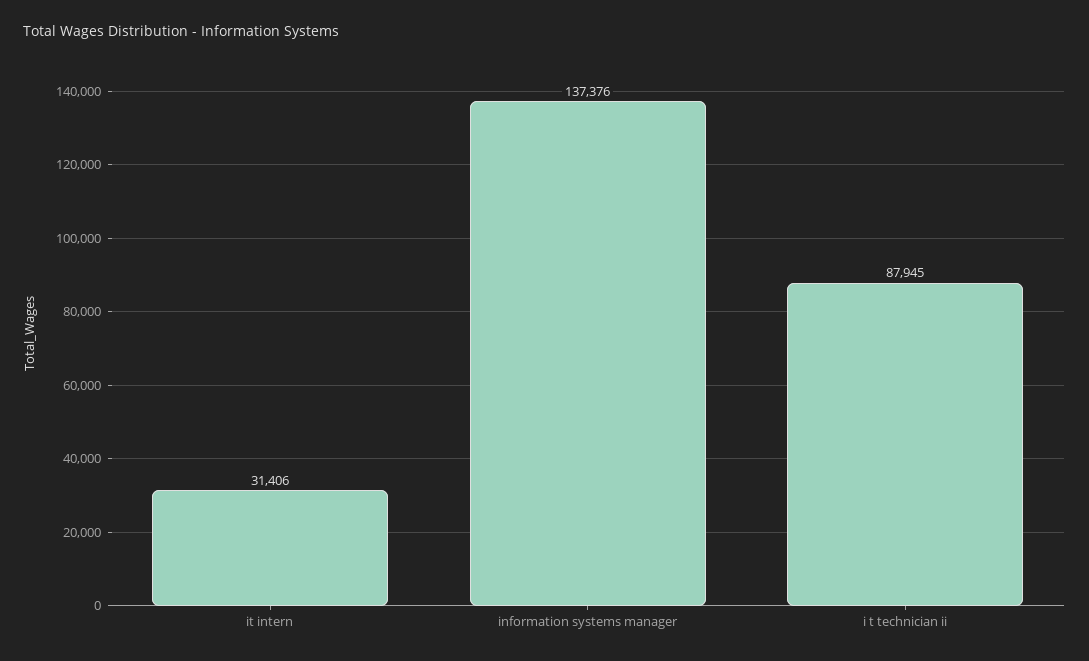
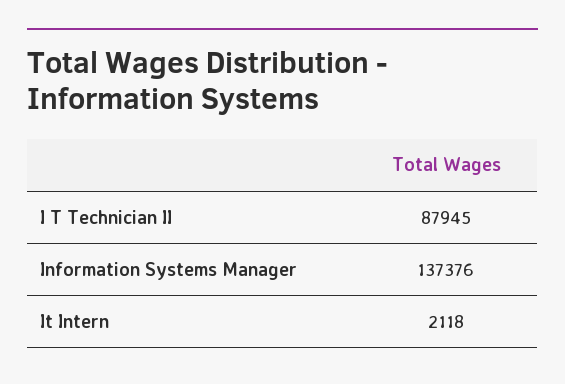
it intern: 31406 -> 2118

